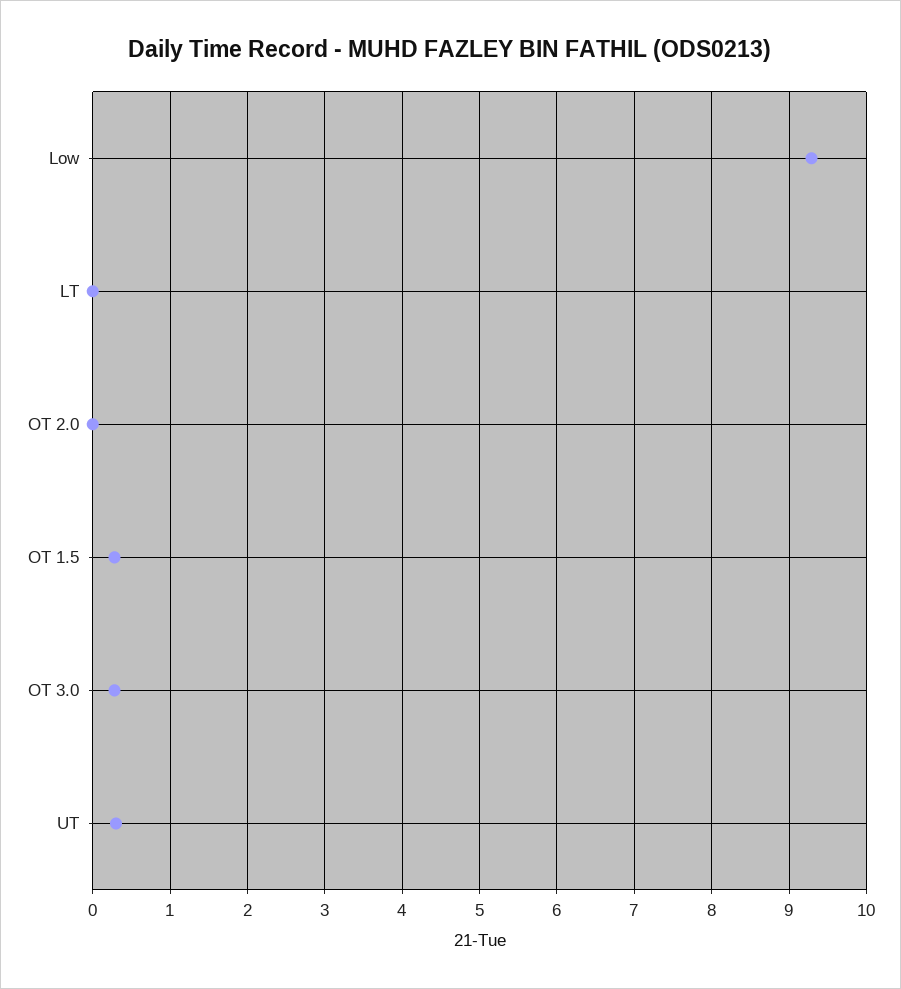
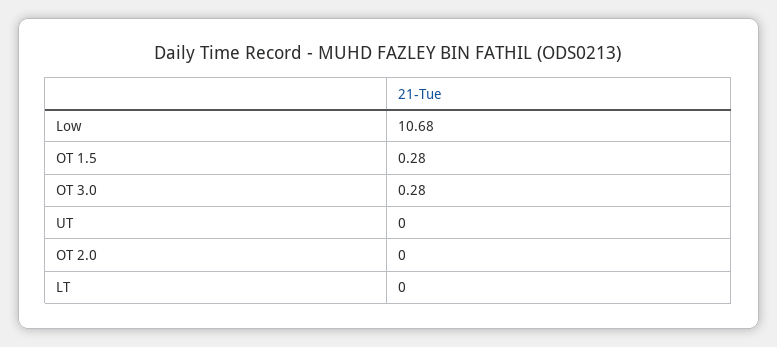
Low: 9.3 -> 10.68
UT: 0.3 -> 0

